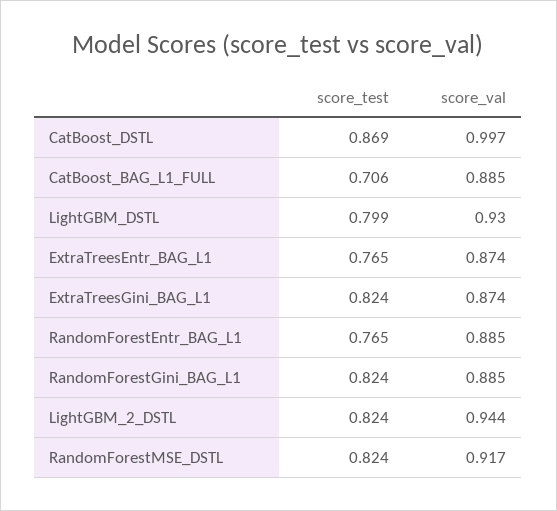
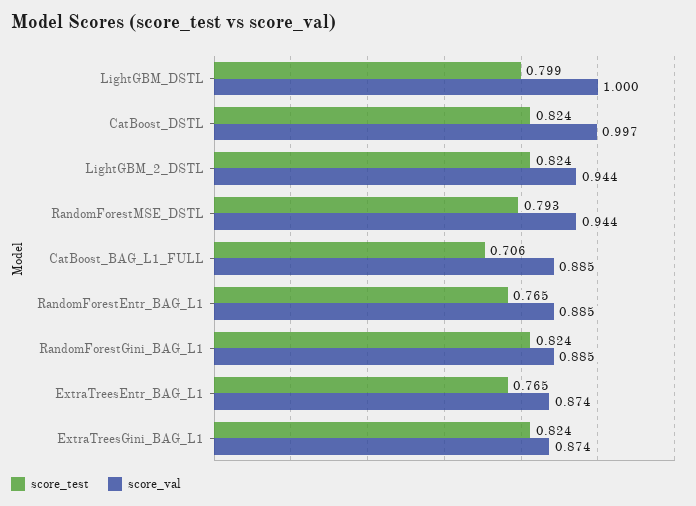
score_test, CatBoost_DSTL: 0.869 -> 0.824
score_val, LightGBM_DSTL: 0.93 -> 1
score_test, RandomForestMSE_DSTL: 0.824 -> 0.793
score_val, RandomForestMSE_DSTL: 0.917 -> 0.944

